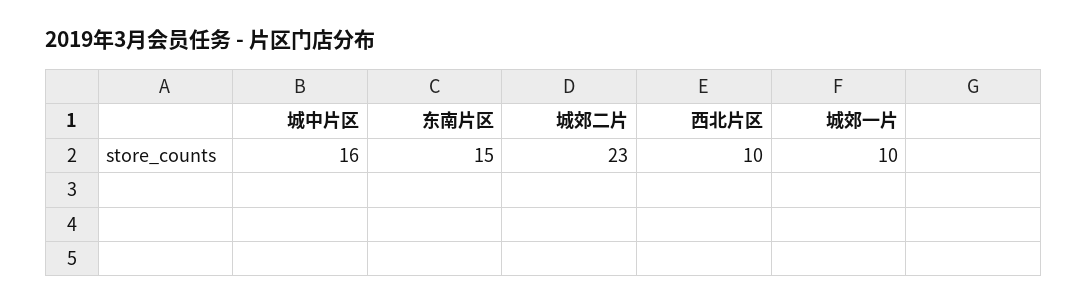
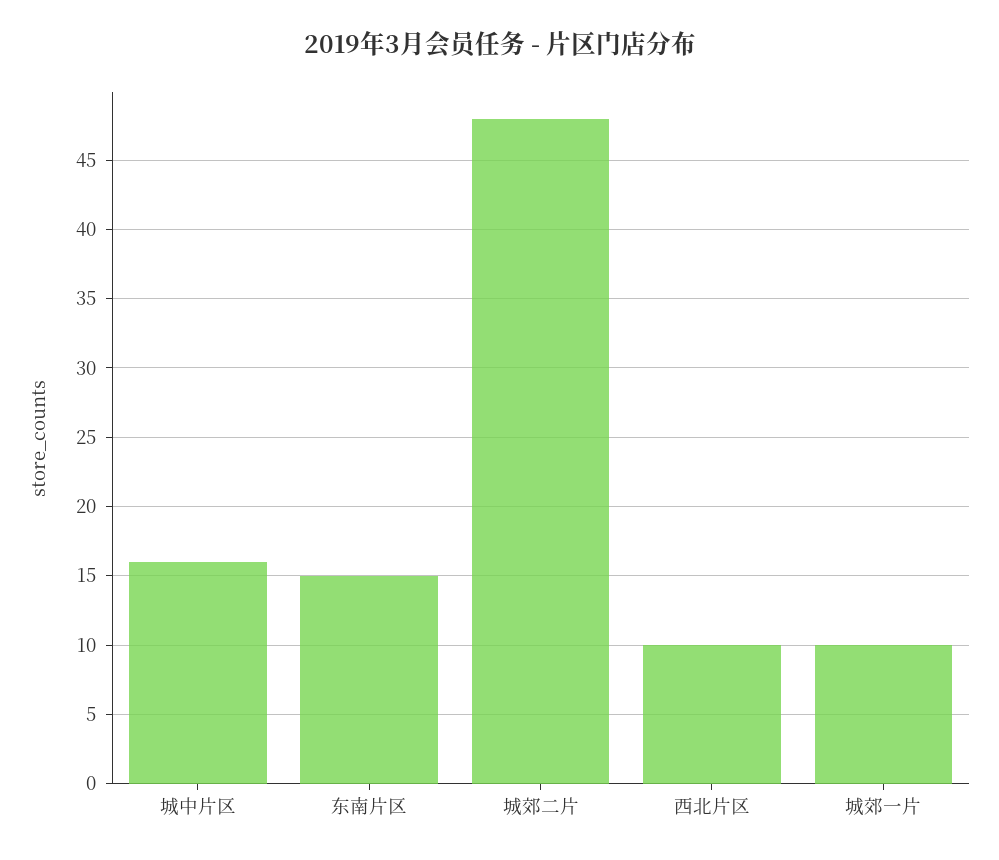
城郊二片: 23 -> 48

